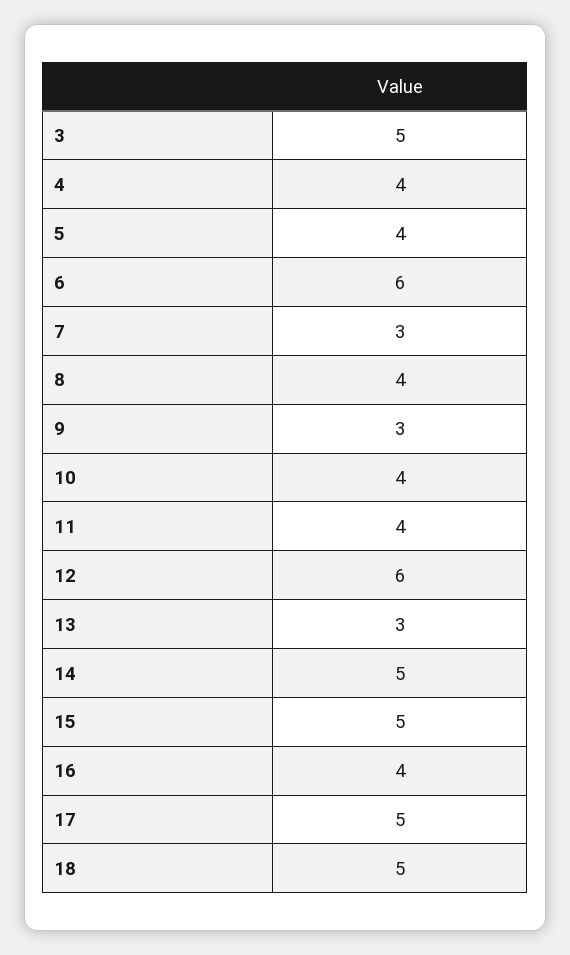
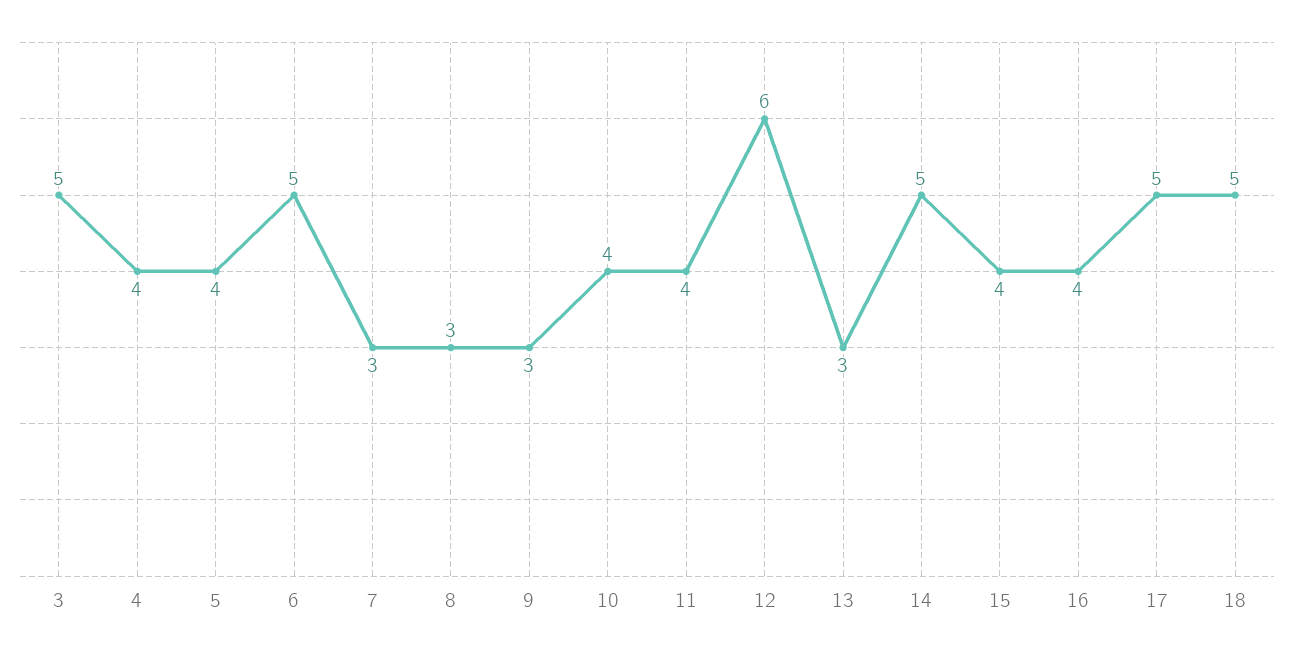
6: 6 -> 5
8: 4 -> 3
15: 5 -> 4

